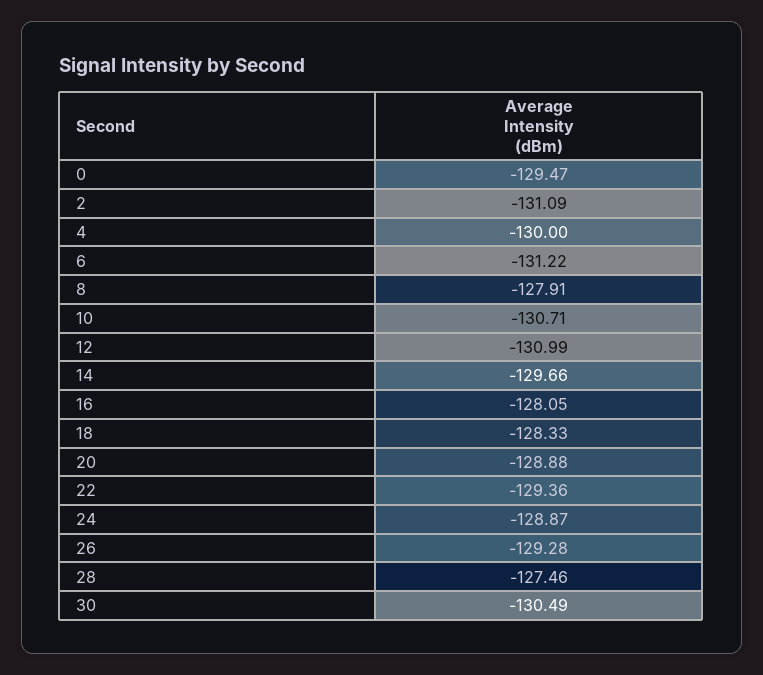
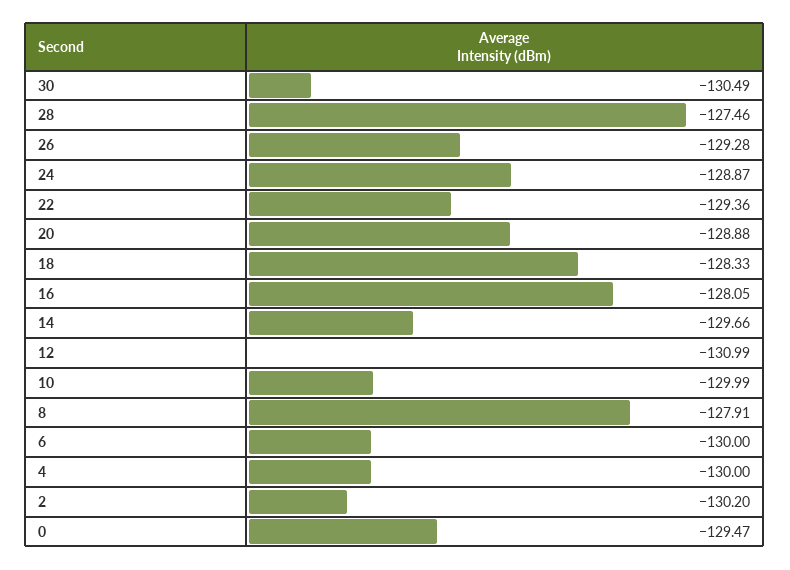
2: -131.09 -> -130.2
6: -131.22 -> -130
10: -130.71 -> -129.99

